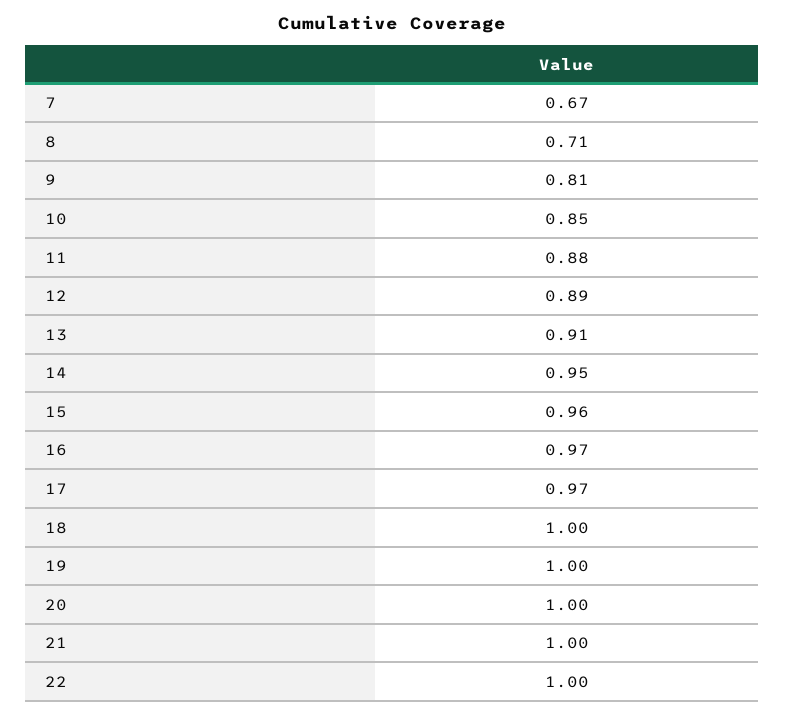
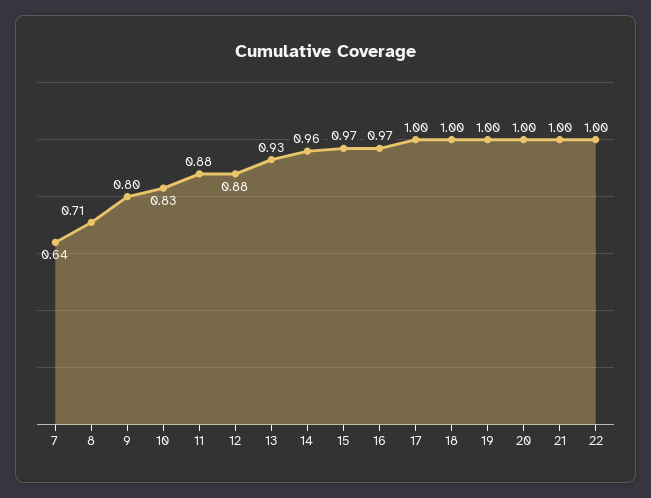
7: 0.67 -> 0.64
9: 0.81 -> 0.8
10: 0.85 -> 0.83
12: 0.89 -> 0.88
13: 0.91 -> 0.93
14: 0.95 -> 0.96
15: 0.96 -> 0.97
17: 0.97 -> 1

